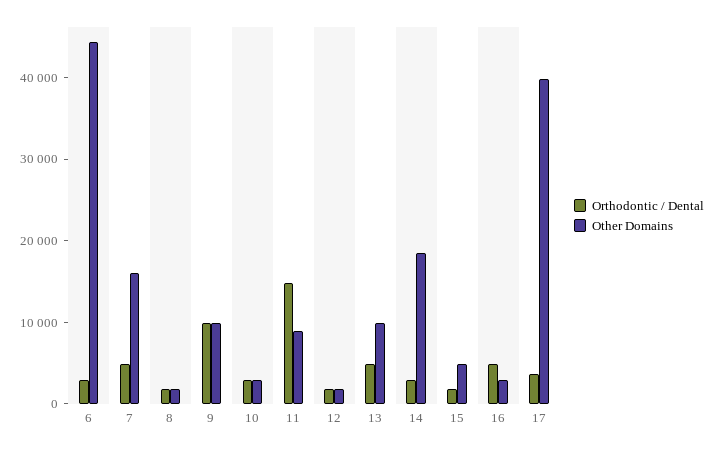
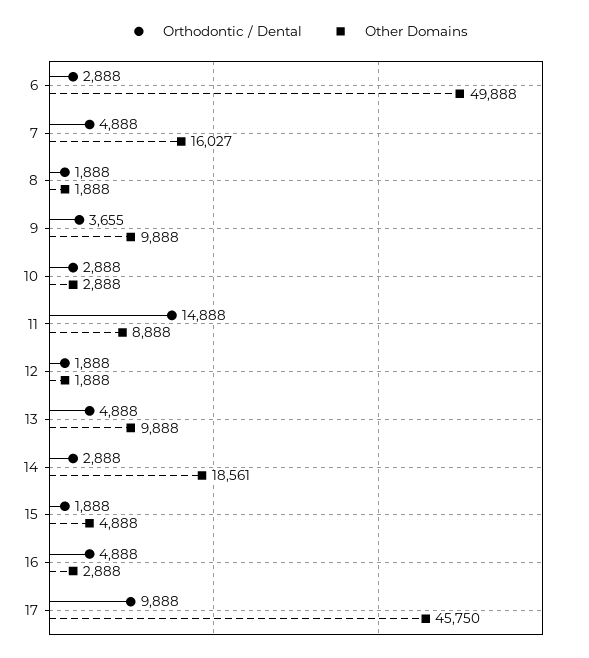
Other Domains, 6: 44000 -> 49888
Orthodontic / Dental, 9: 10000 -> 3655
Orthodontic / Dental, 17: 4000 -> 9888
Other Domains, 17: 40000 -> 45750

